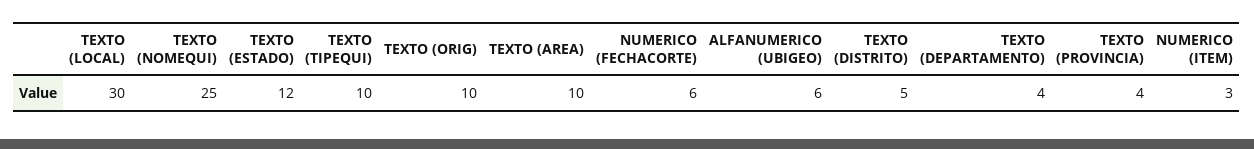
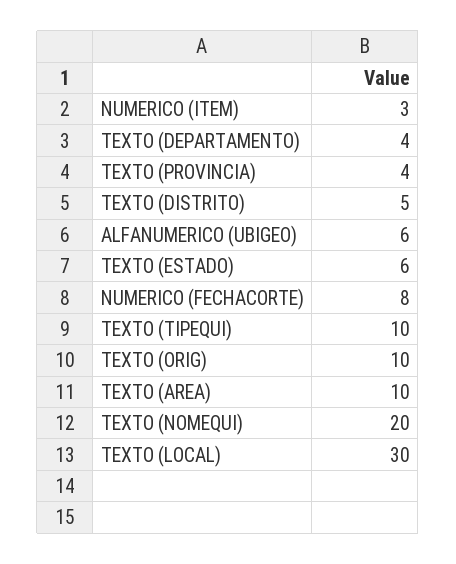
TEXTO (NOMEQUI): 25 -> 20
TEXTO (ESTADO): 12 -> 6
NUMERICO (FECHACORTE): 6 -> 8

